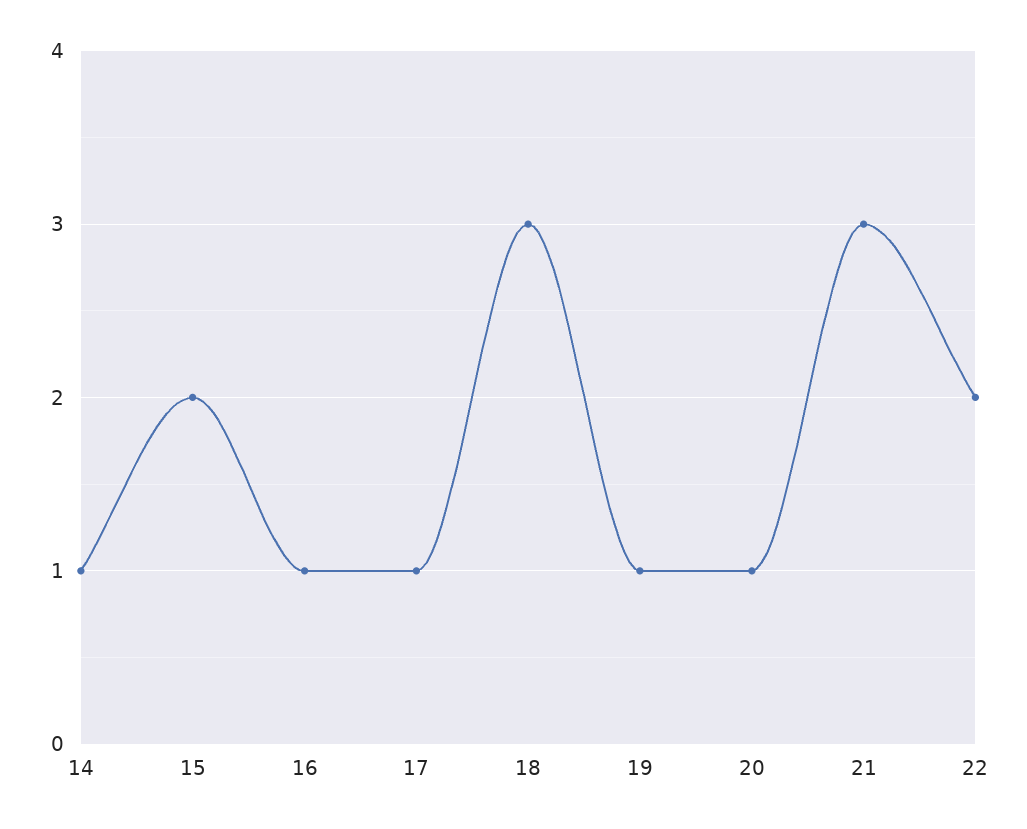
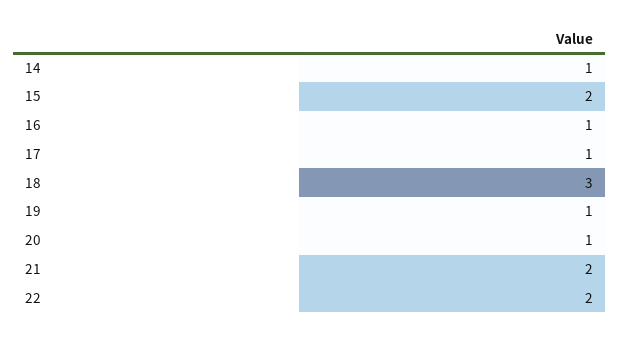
21: 3 -> 2

